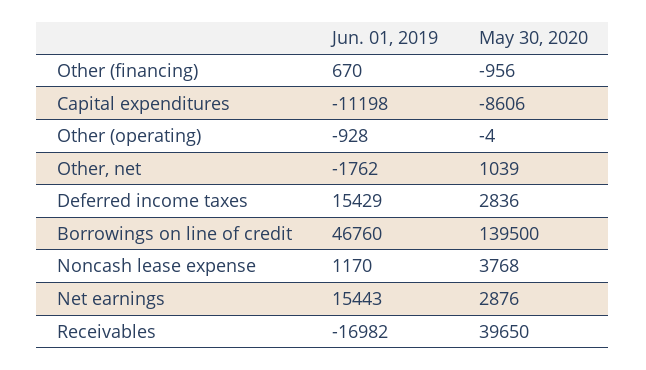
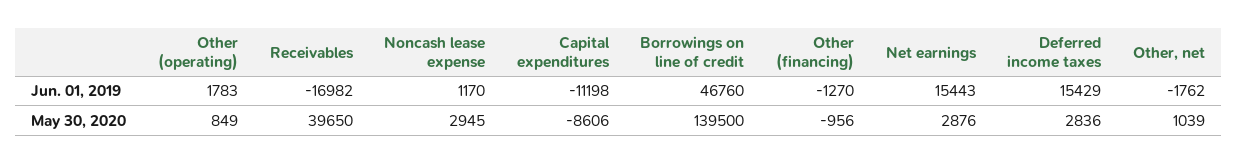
Jun. 01, 2019, Other (financing): 670 -> -1270
Jun. 01, 2019, Other (operating): -928 -> 1783
May 30, 2020, Other (operating): -4 -> 849
May 30, 2020, Noncash lease expense: 3768 -> 2945

